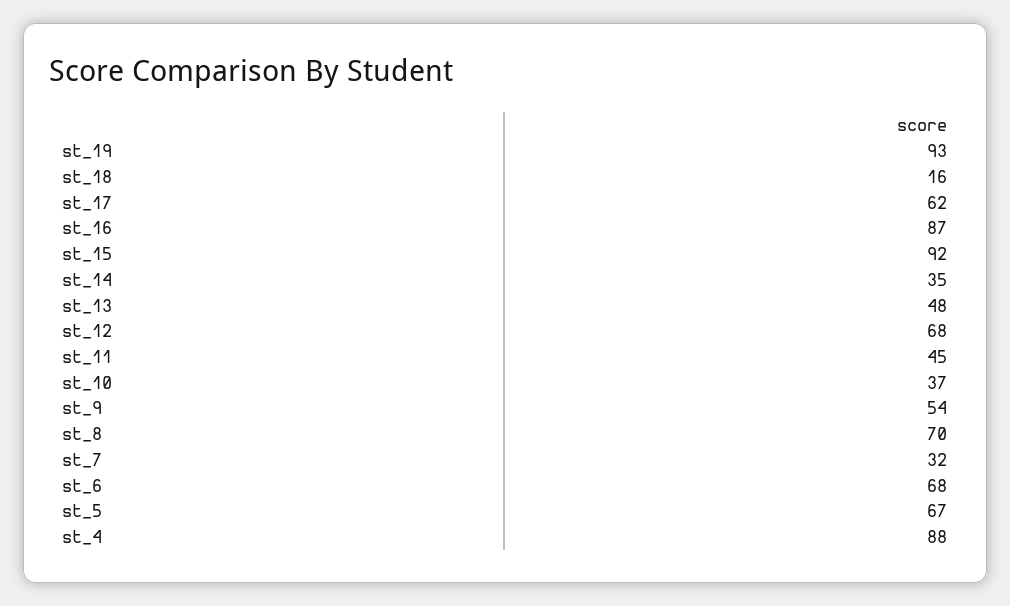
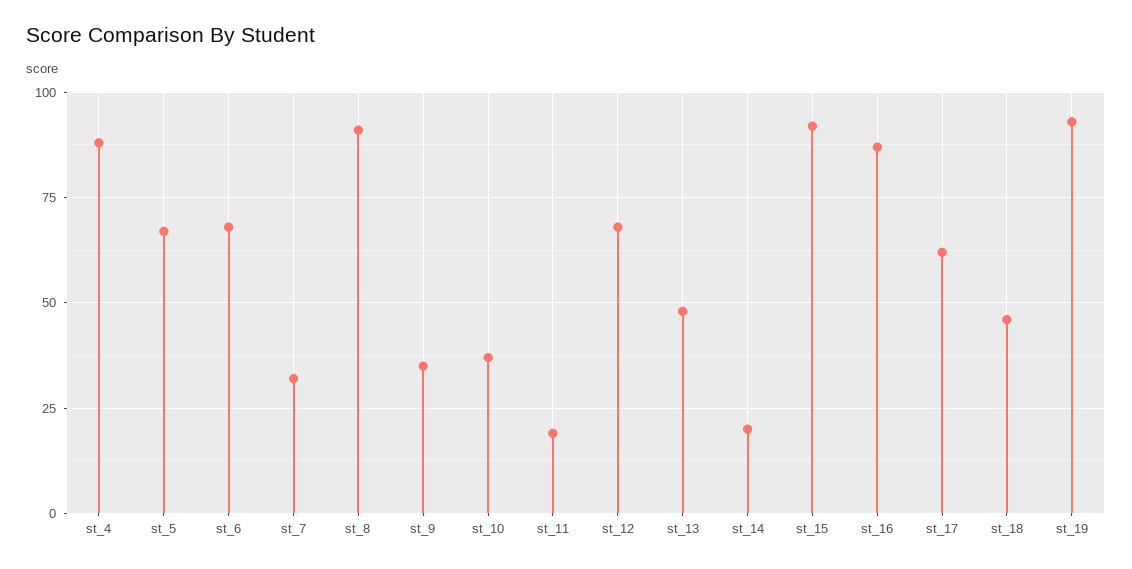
st_18: 16 -> 45
st_14: 35 -> 20
st_11: 45 -> 20
st_9: 54 -> 35
st_8: 70 -> 90

